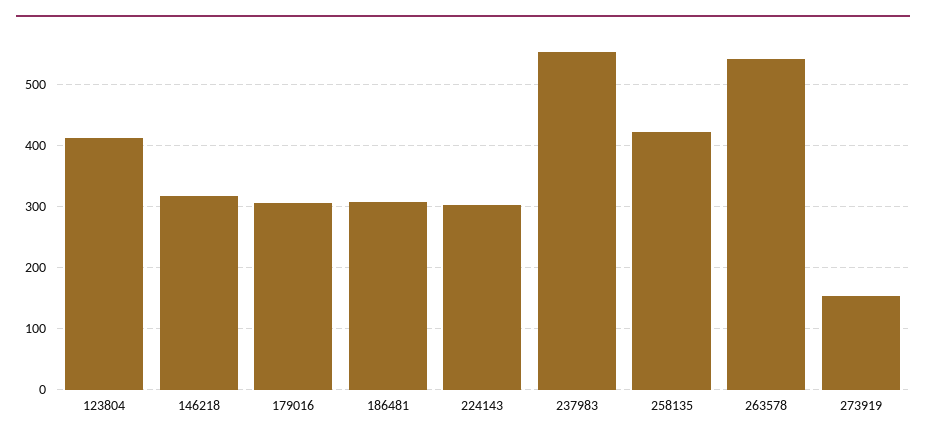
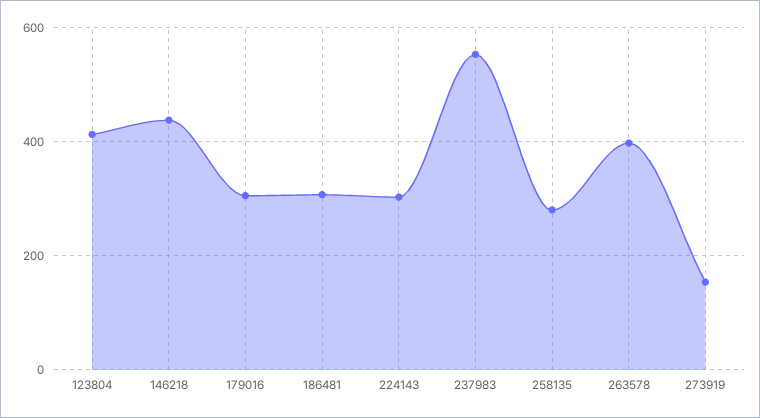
146218: 320 -> 440
258135: 420 -> 280
263578: 540 -> 400

